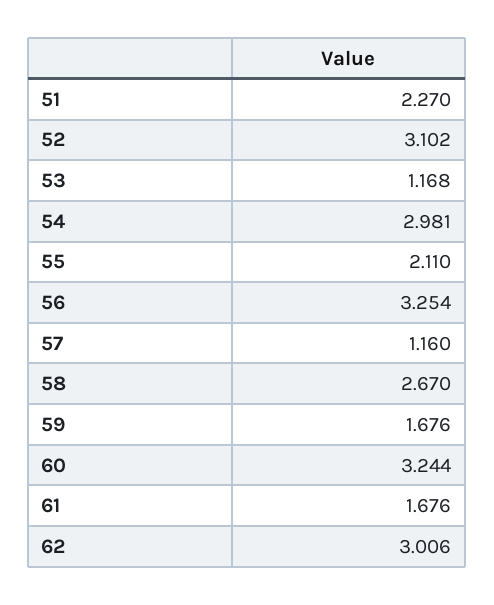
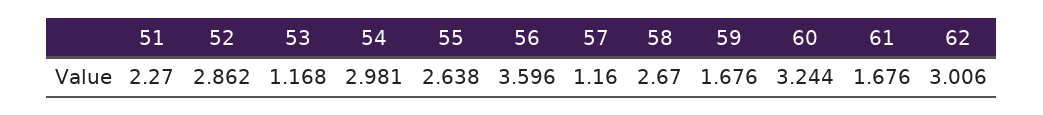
52: 3.102 -> 2.862
55: 2.11 -> 2.638
56: 3.254 -> 3.596

